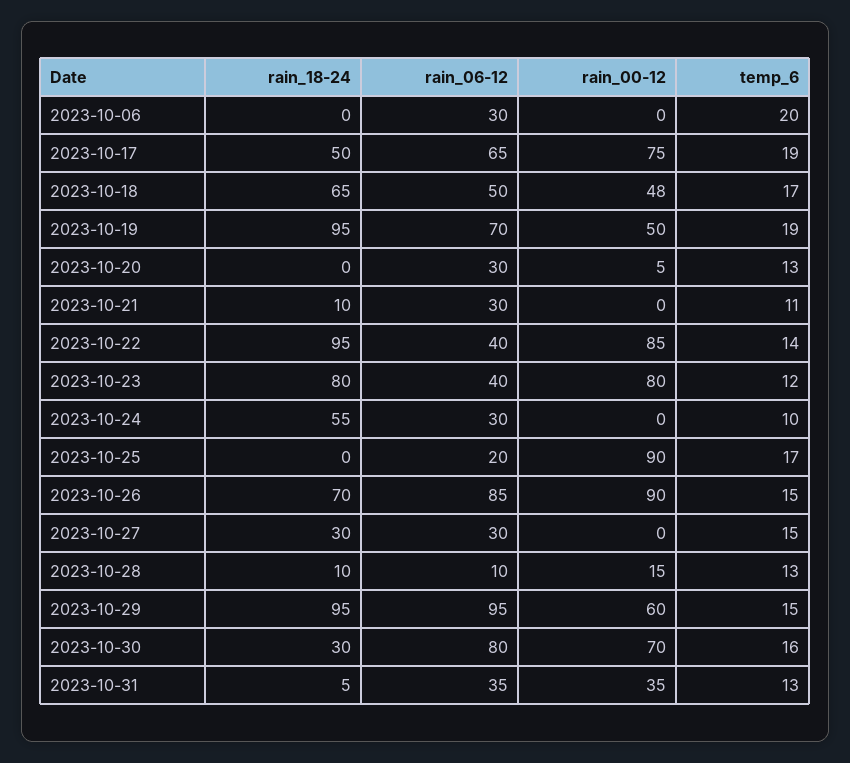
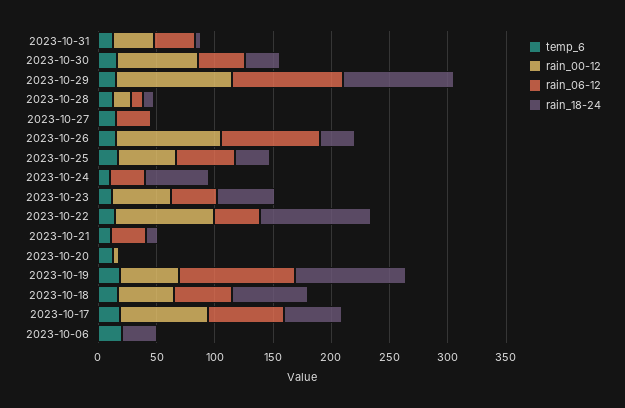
rain_18-24, 2023-10-06: 0 -> 30
rain_06-12, 2023-10-06: 30 -> 0
rain_06-12, 2023-10-19: 70 -> 100
rain_06-12, 2023-10-20: 30 -> 0
rain_18-24, 2023-10-23: 80 -> 50
rain_00-12, 2023-10-23: 80 -> 50
rain_18-24, 2023-10-25: 0 -> 30
rain_06-12, 2023-10-25: 20 -> 50
rain_00-12, 2023-10-25: 90 -> 50
rain_18-24, 2023-10-26: 70 -> 30
rain_18-24, 2023-10-27: 30 -> 0
rain_00-12, 2023-10-29: 60 -> 100
rain_06-12, 2023-10-30: 80 -> 40

